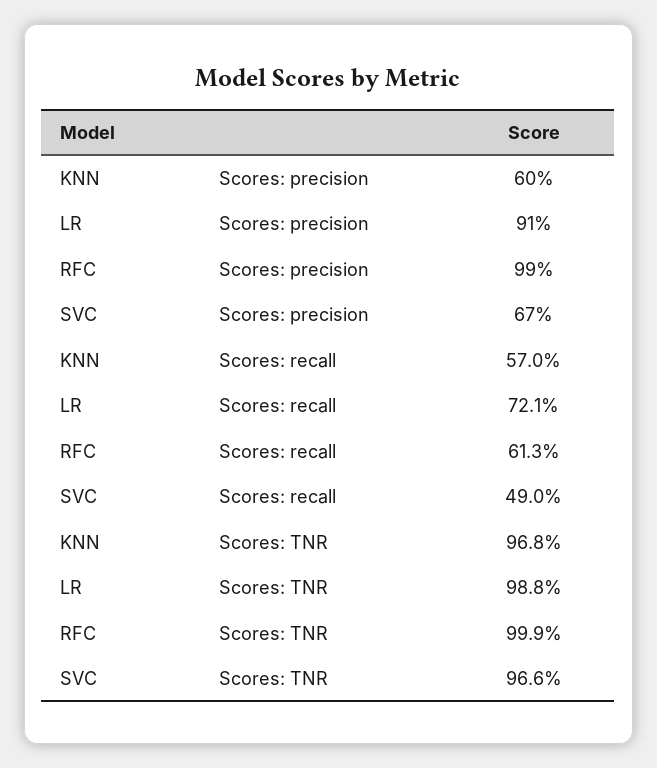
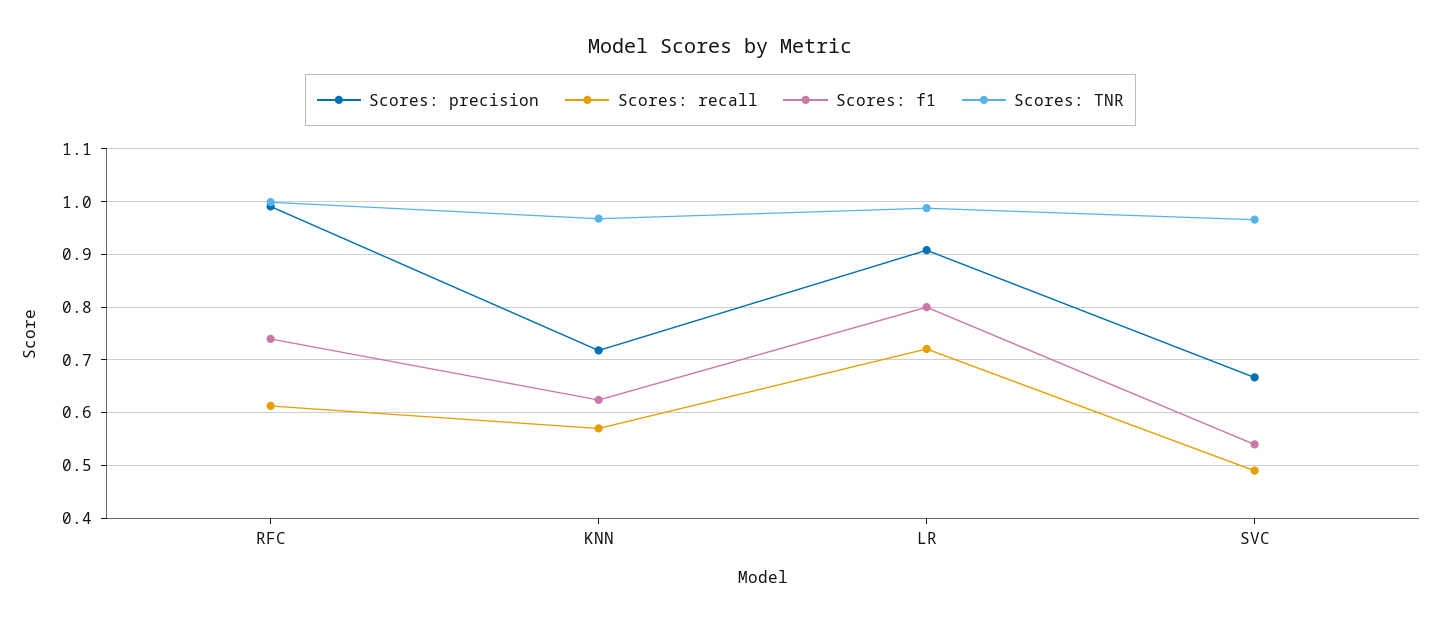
Scores: precision, KNN: 0.6 -> 0.72
Scores: f1, RFC: none -> 0.74
Scores: f1, KNN: none -> 0.62
Scores: f1, LR: none -> 0.8
Scores: f1, SVC: none -> 0.54

